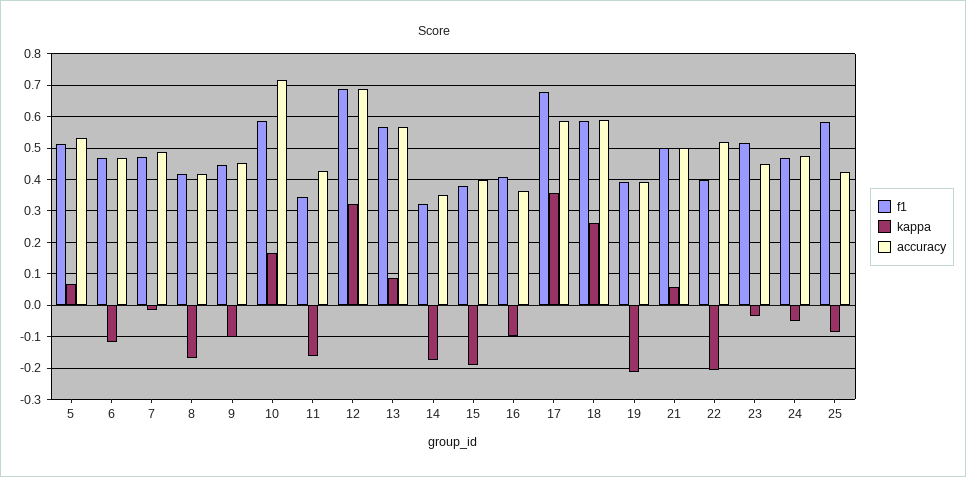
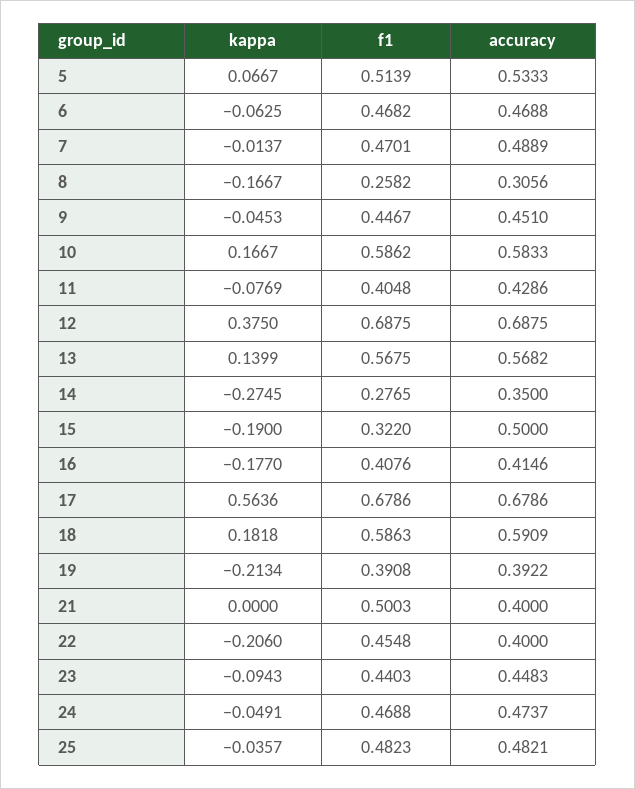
kappa, 6: -0.12 -> -0.0625
f1, 8: 0.42 -> 0.2582
accuracy, 8: 0.42 -> 0.3056
kappa, 9: -0.1 -> -0.0453
accuracy, 10: 0.72 -> 0.5833
f1, 11: 0.34 -> 0.4048
kappa, 11: -0.16 -> -0.0769
kappa, 12: 0.32 -> 0.375
kappa, 13: 0.08 -> 0.1399
f1, 14: 0.32 -> 0.2765
kappa, 14: -0.18 -> -0.2745
f1, 15: 0.38 -> 0.322
accuracy, 15: 0.4 -> 0.5
kappa, 16: -0.1 -> -0.177
accuracy, 16: 0.36 -> 0.4146
kappa, 17: 0.36 -> 0.5636
accuracy, 17: 0.58 -> 0.6786
kappa, 18: 0.26 -> 0.1818
kappa, 21: 0.06 -> 0
accuracy, 21: 0.5 -> 0.4
f1, 22: 0.4 -> 0.4548
accuracy, 22: 0.52 -> 0.4
f1, 23: 0.52 -> 0.4403
kappa, 23: -0.04 -> -0.0943
f1, 25: 0.58 -> 0.4823
kappa, 25: -0.08 -> -0.0357
accuracy, 25: 0.42 -> 0.4821

